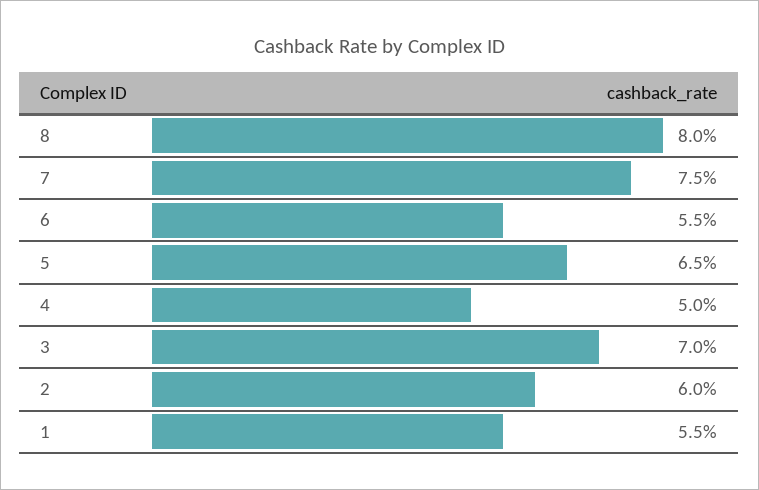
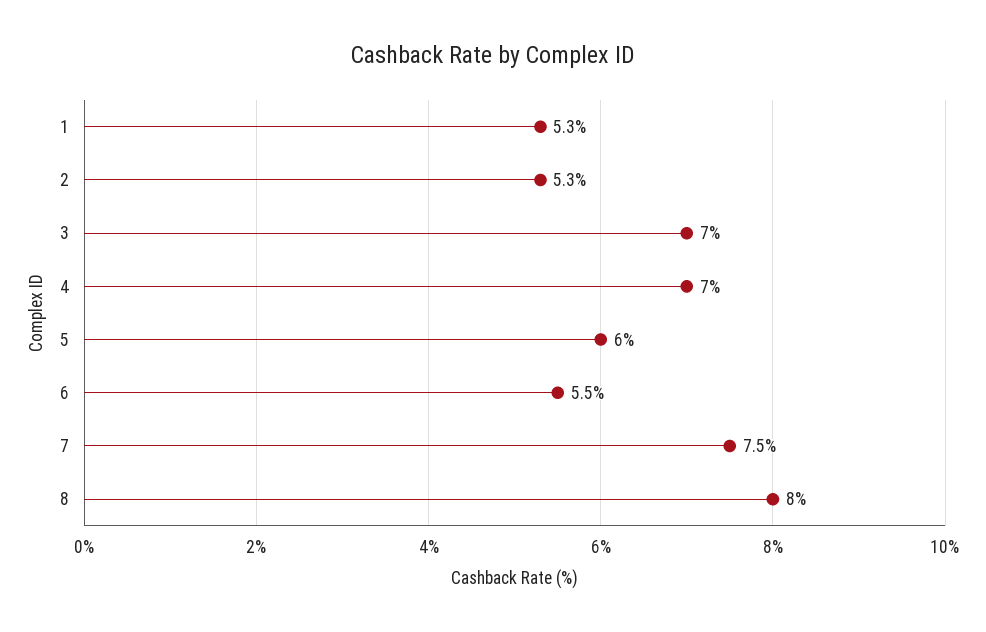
5: 6.5 -> 6
4: 5 -> 7
2: 6 -> 5.3
1: 5.5 -> 5.3

